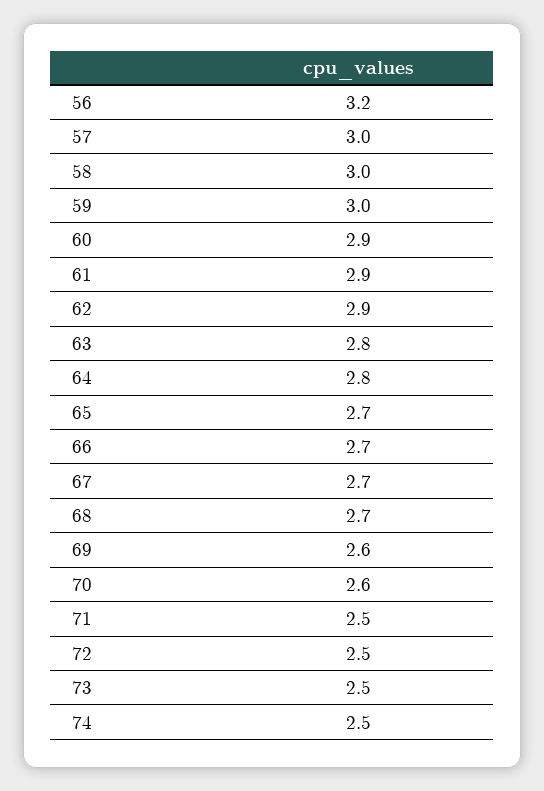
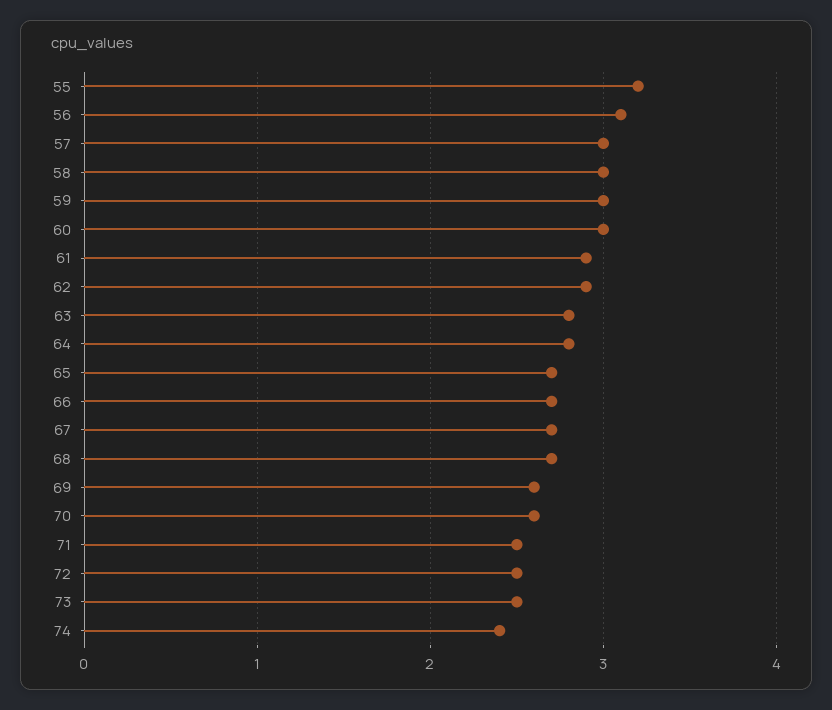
56: 3.2 -> 3.1
60: 2.9 -> 3
74: 2.5 -> 2.4
55: none -> 3.2

